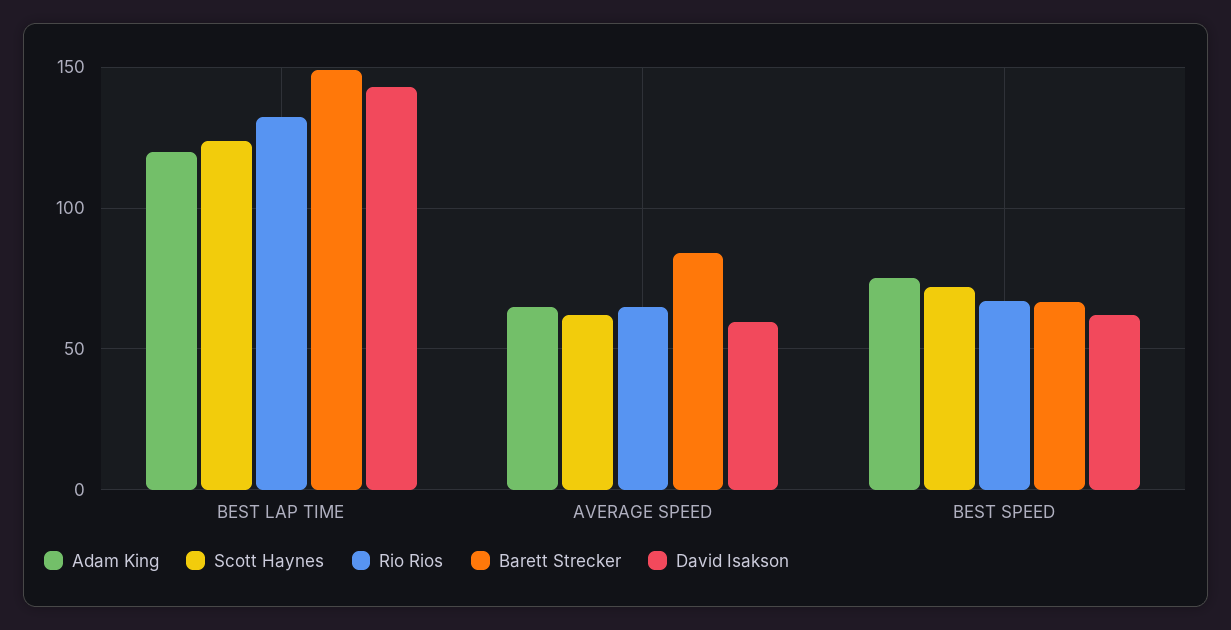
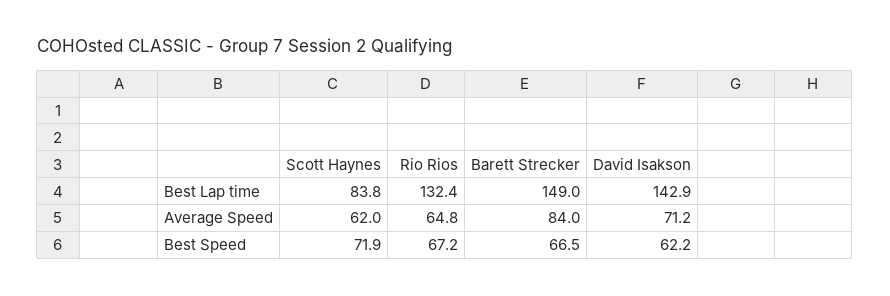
Adam King, BEST LAP TIME: 120 -> none
Scott Haynes, BEST LAP TIME: 125 -> 83.8
Adam King, AVERAGE SPEED: 65 -> none
David Isakson, AVERAGE SPEED: 60 -> 71.2
Adam King, BEST SPEED: 75 -> none

